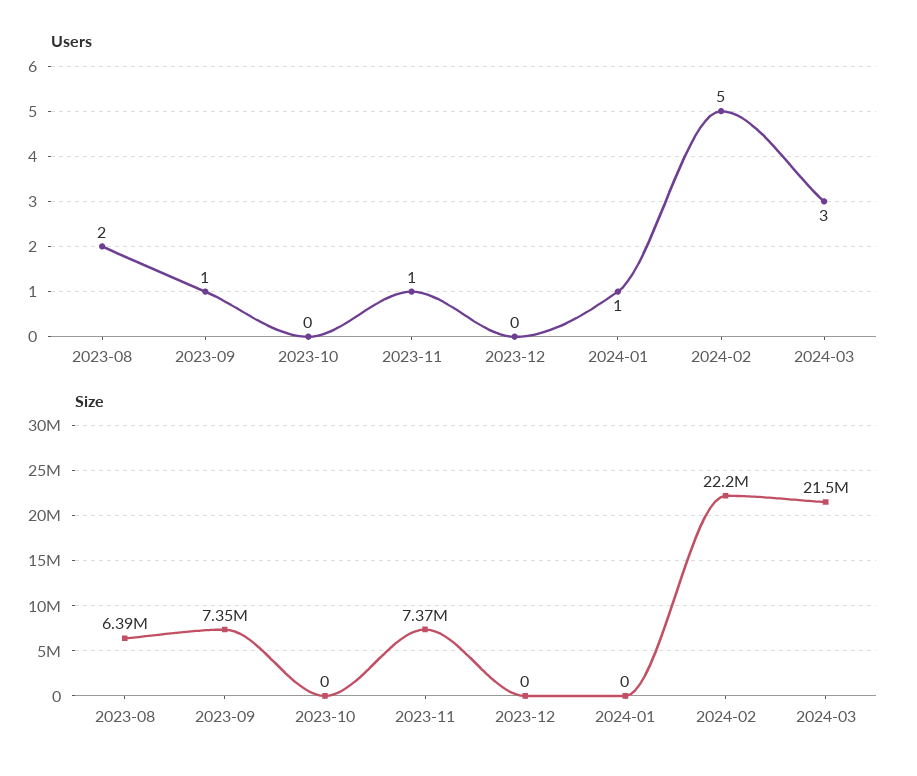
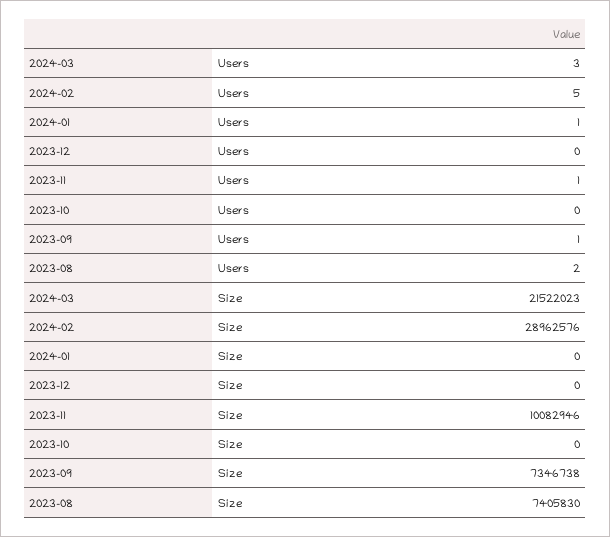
Size, 2023-08: 6390000 -> 7405830
Size, 2023-11: 7370000 -> 10082946
Size, 2024-02: 22200000 -> 28962576

